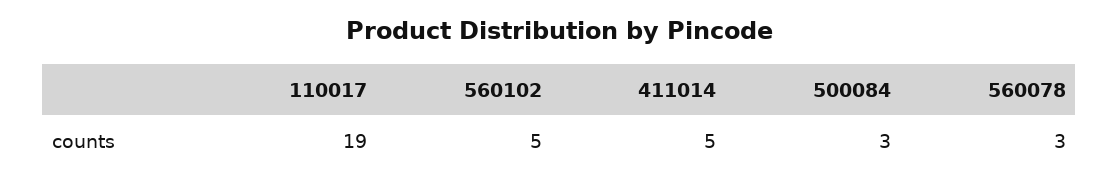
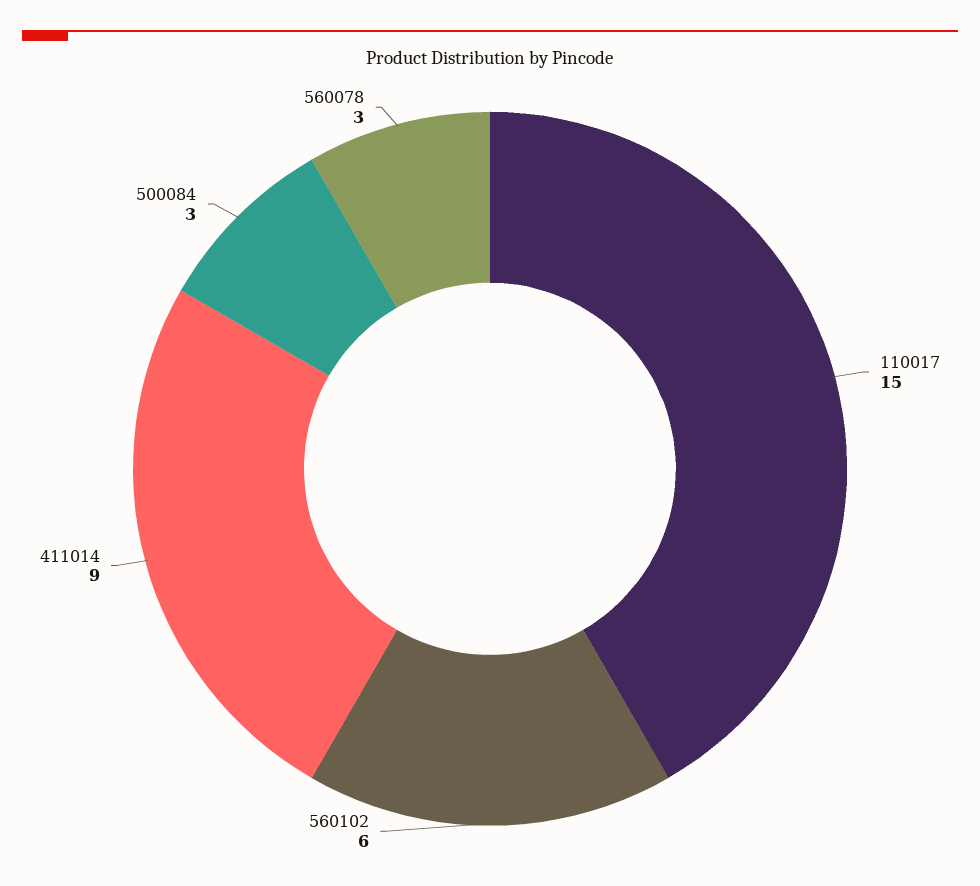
110017: 19 -> 15
560102: 5 -> 6
411014: 5 -> 9

